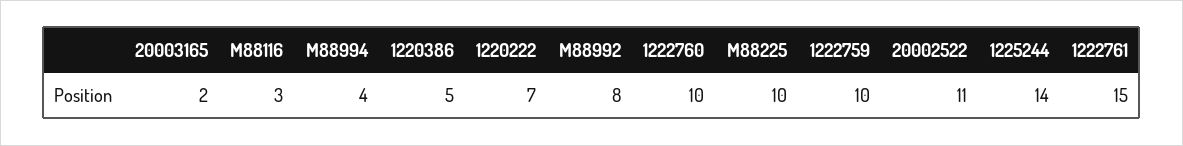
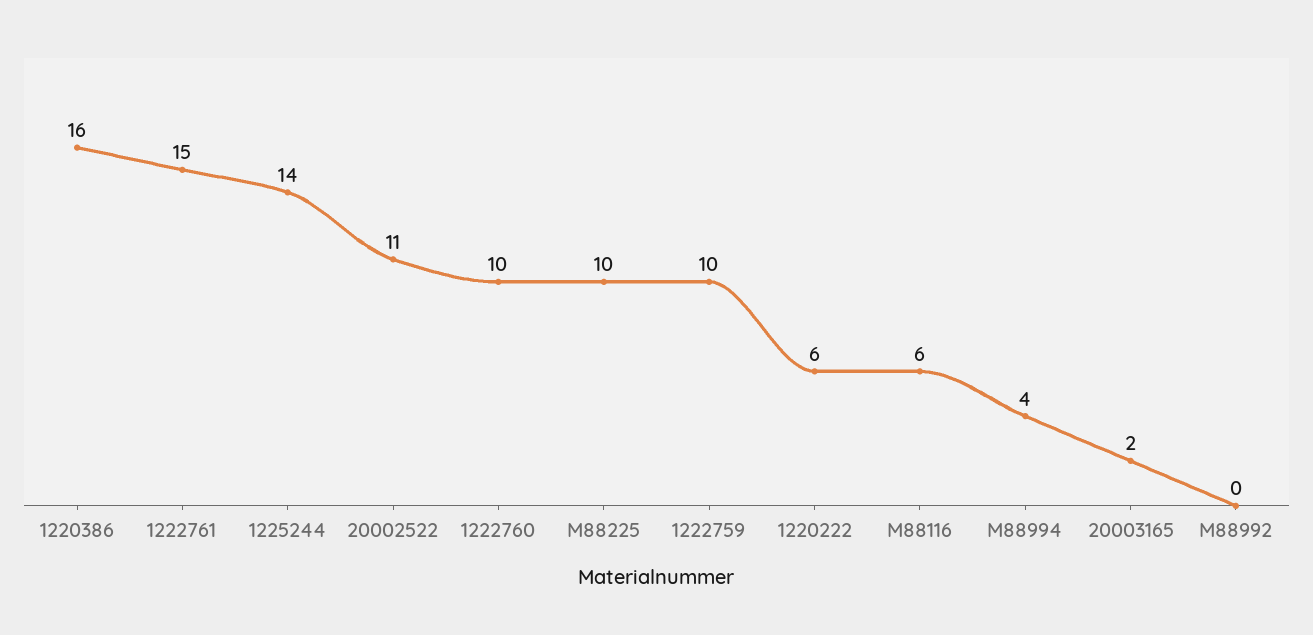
M88116: 3 -> 6
1220386: 5 -> 16
1220222: 7 -> 6
M88992: 8 -> 0

